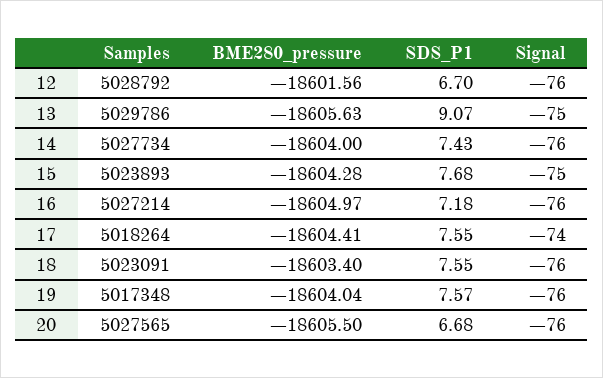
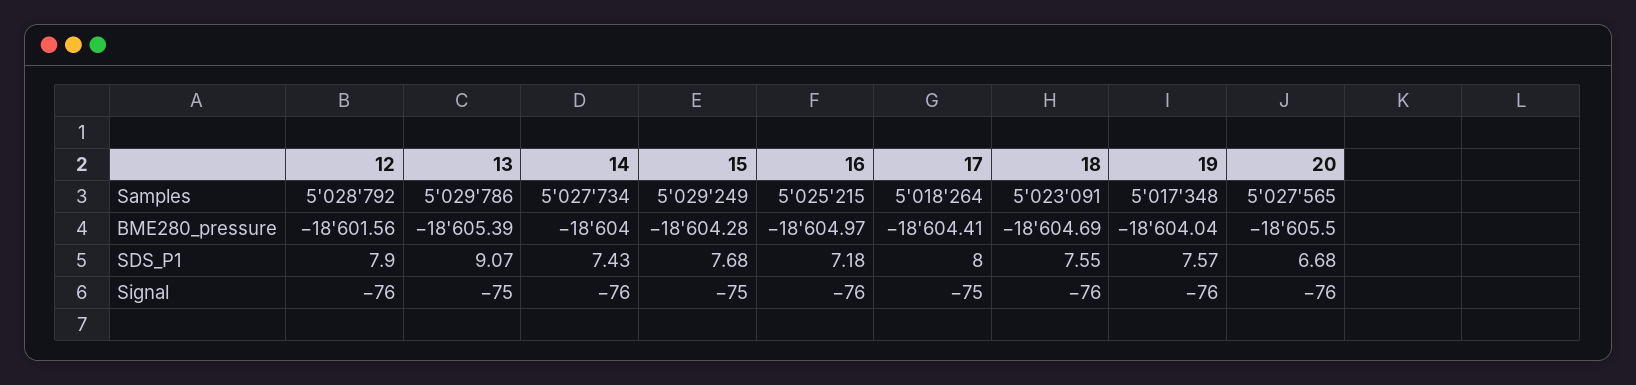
SDS_P1, 12: 6.7 -> 7.9
BME280_pressure, 13: -18605.63 -> -18605.39
Samples, 15: 5023893 -> 5029249
Samples, 16: 5027214 -> 5025215
SDS_P1, 17: 7.55 -> 8
Signal, 17: -74 -> -75
BME280_pressure, 18: -18603.4 -> -18604.69

